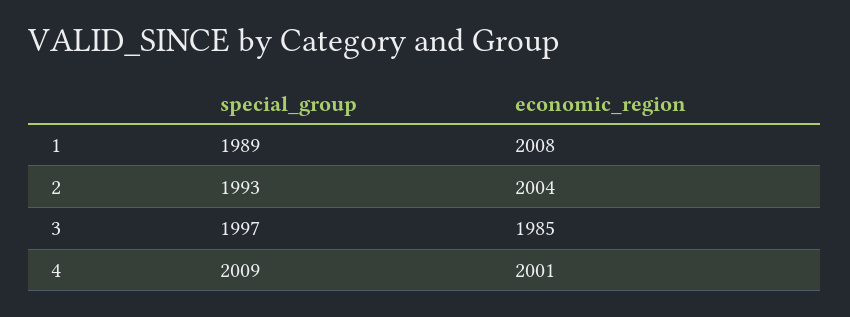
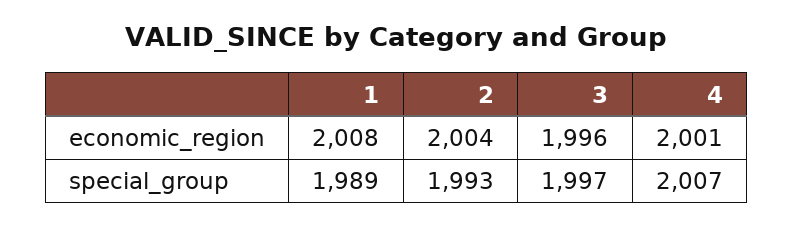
economic_region, 3: 1985 -> 1996
special_group, 4: 2009 -> 2007

